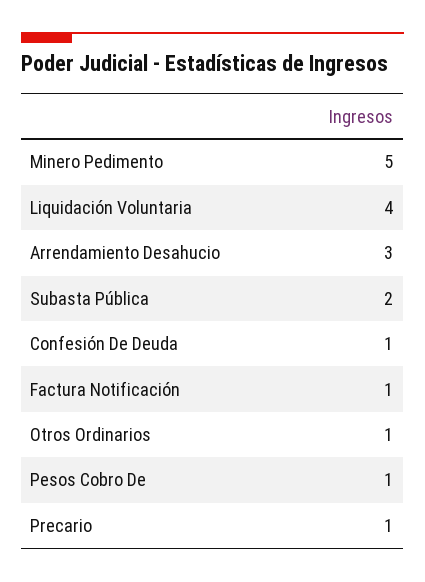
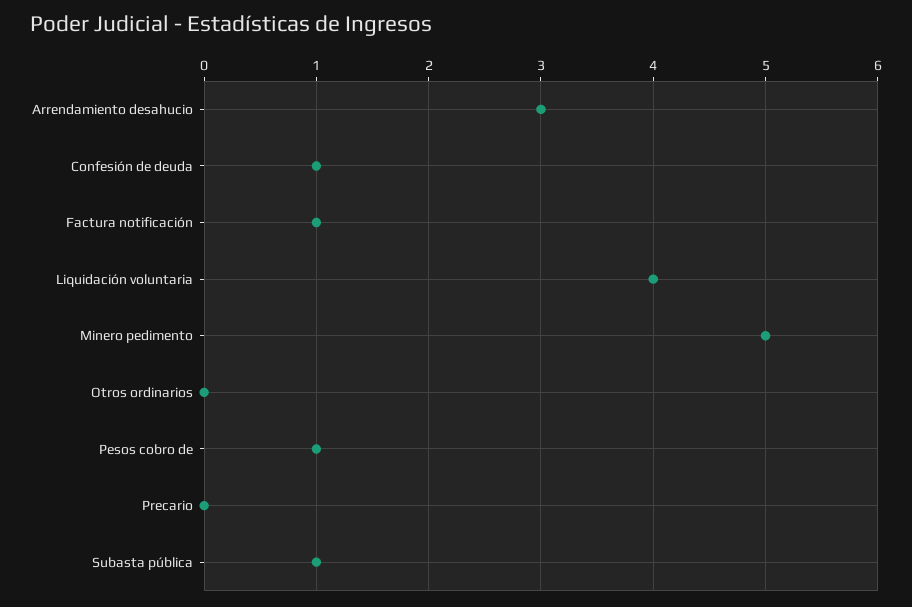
Subasta Pública: 2 -> 1
Otros Ordinarios: 1 -> 0
Precario: 1 -> 0

